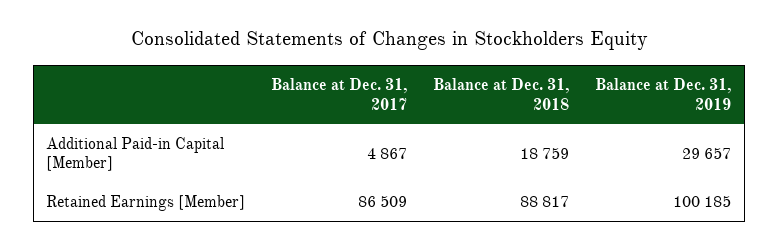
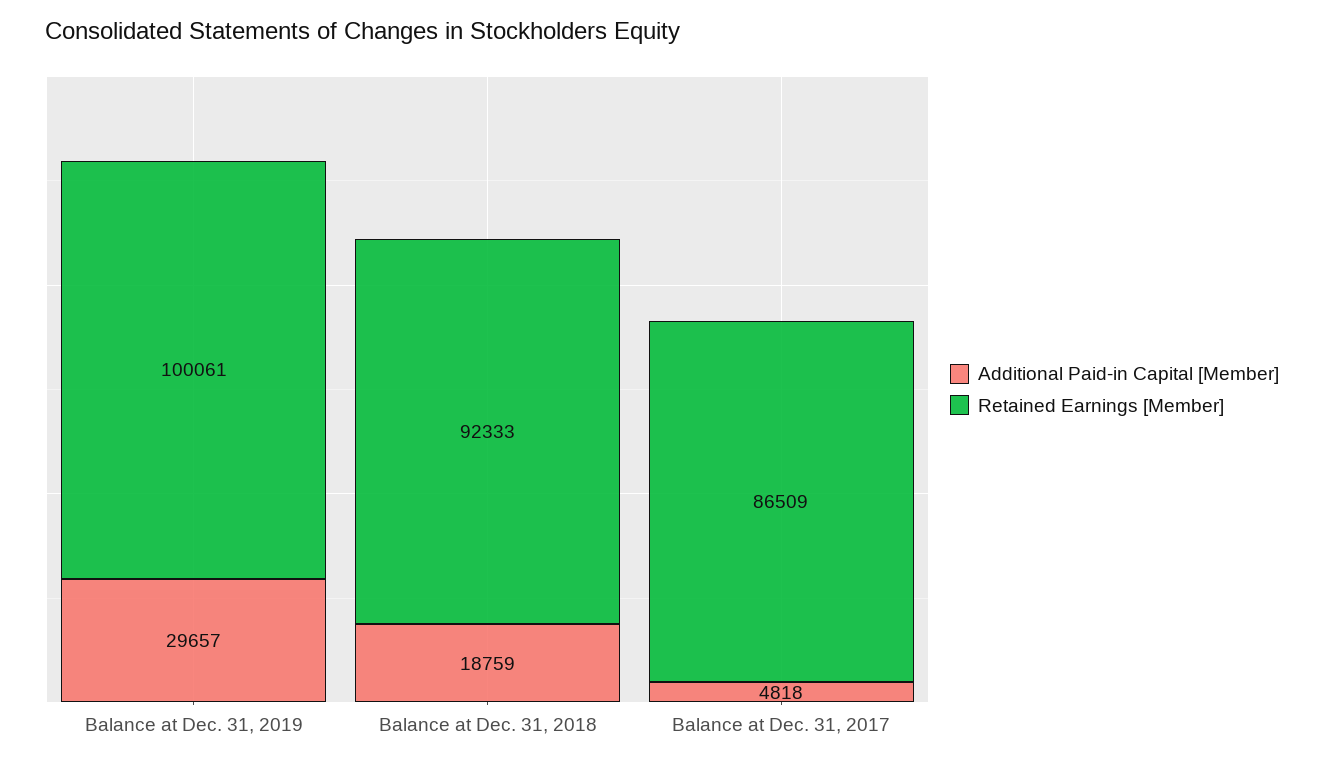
Additional Paid-in Capital [Member], Balance at Dec. 31, 2017: 4867 -> 4818
Retained Earnings [Member], Balance at Dec. 31, 2018: 88817 -> 92333
Retained Earnings [Member], Balance at Dec. 31, 2019: 100185 -> 100061

